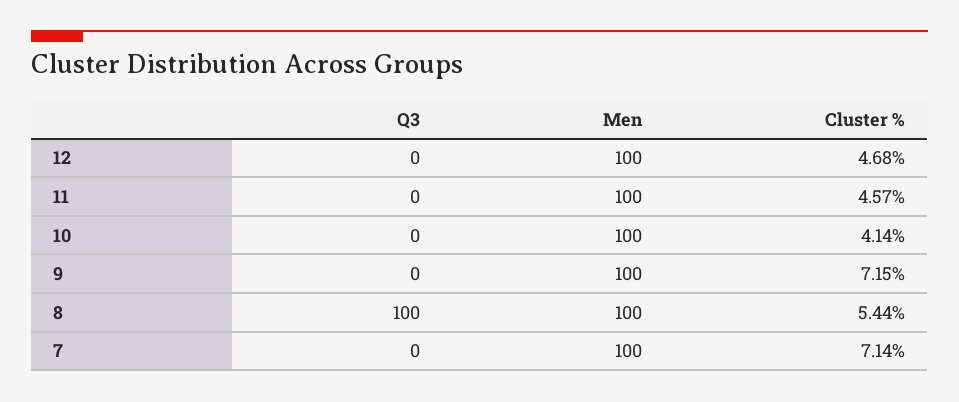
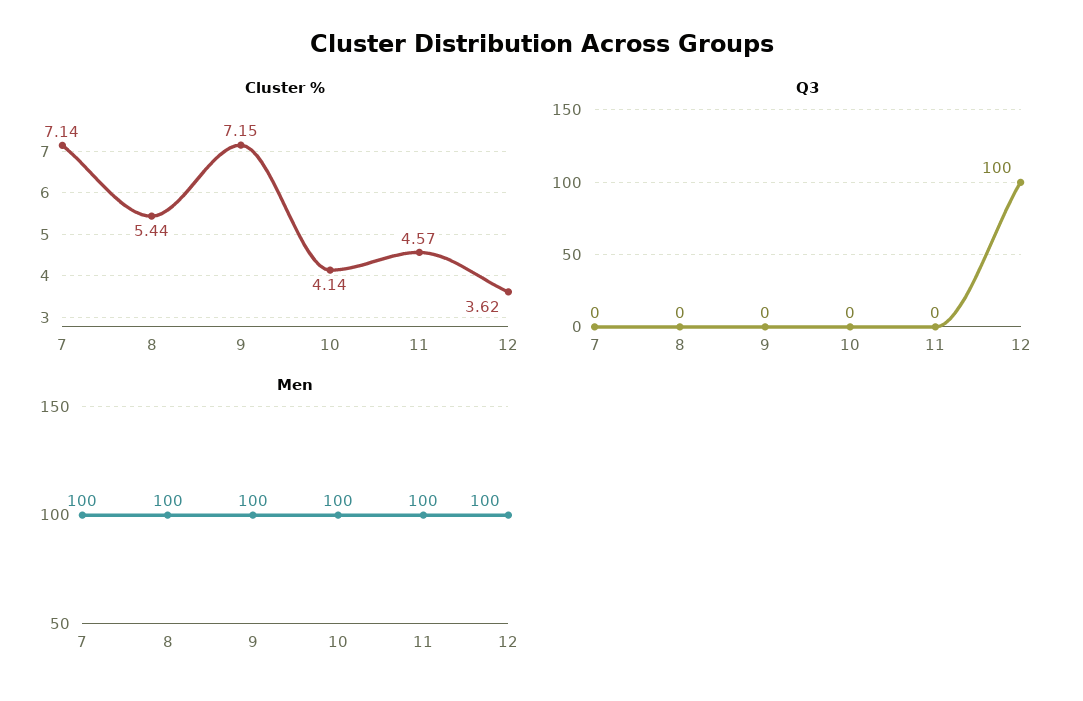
Q3, 12: 0 -> 100
Cluster %, 12: 4.68 -> 3.62
Q3, 8: 100 -> 0

